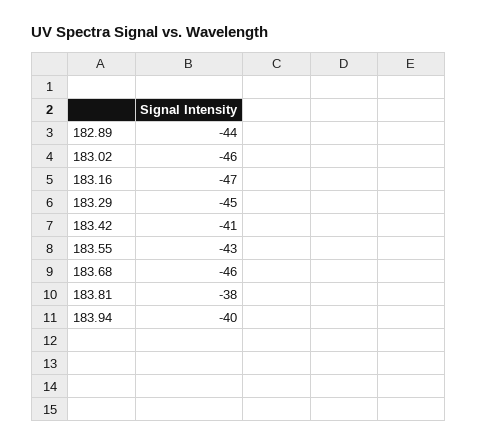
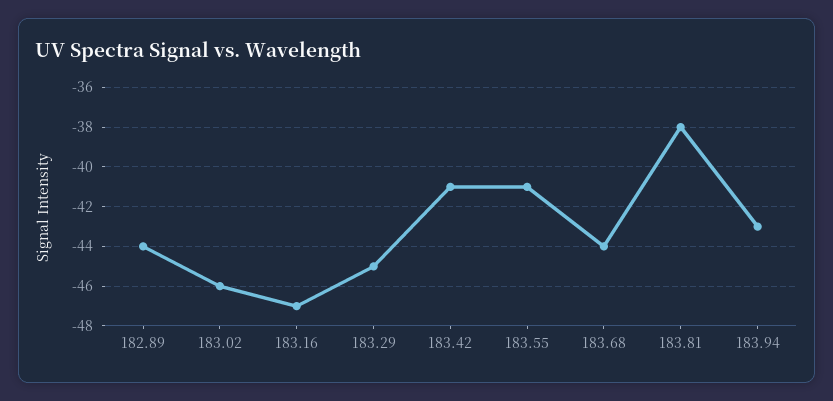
183.55: -43 -> -41
183.68: -46 -> -44
183.94: -40 -> -43

